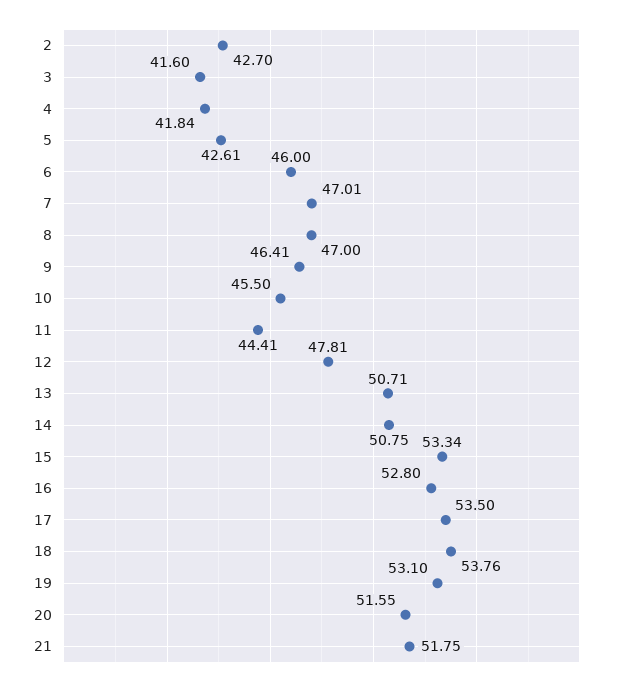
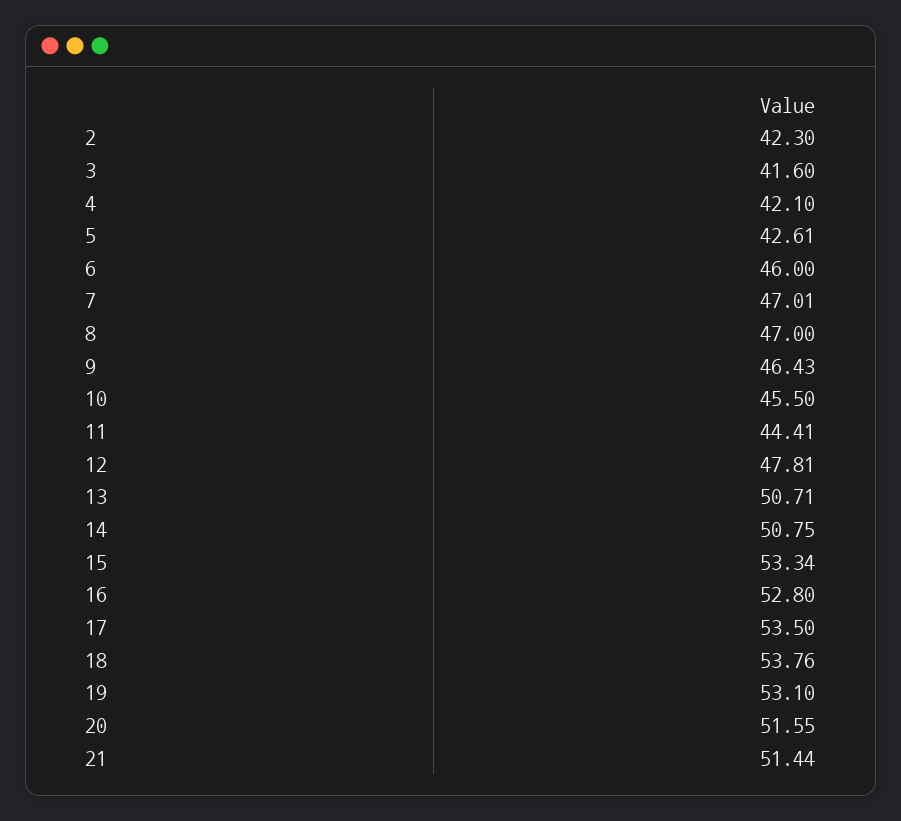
2: 42.7 -> 42.3
4: 41.84 -> 42.1
9: 46.41 -> 46.43
21: 51.75 -> 51.44

